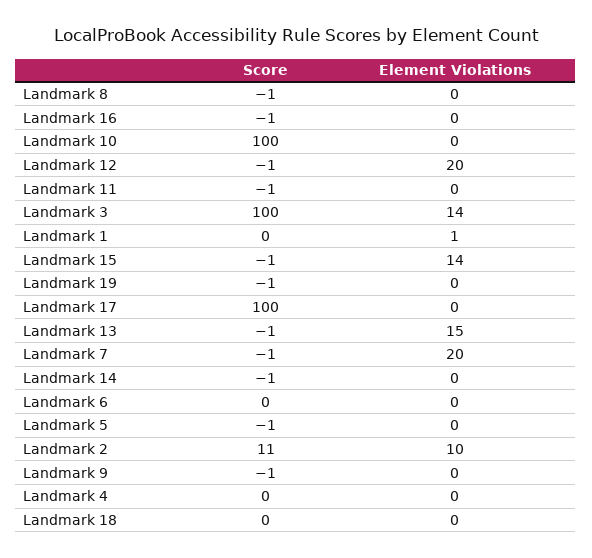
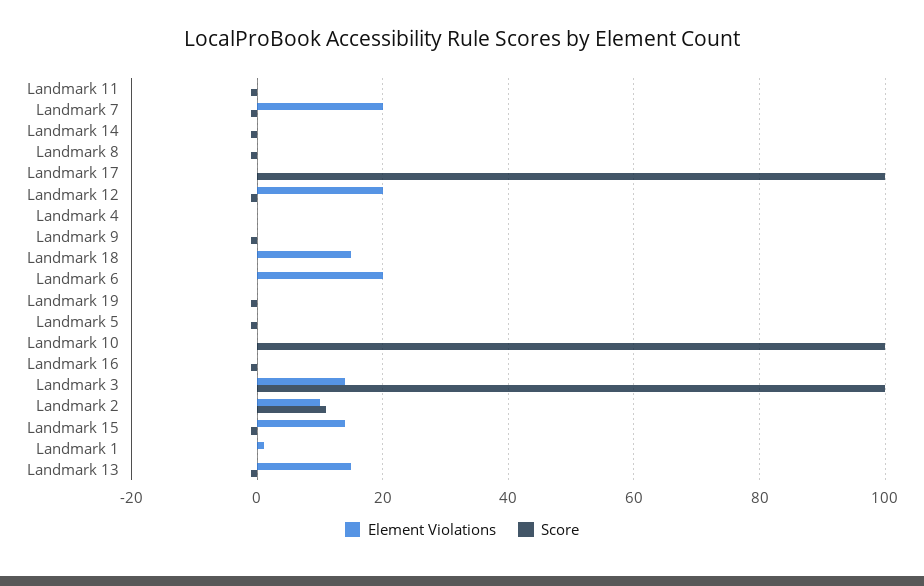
Element Violations, Landmark 6: 0 -> 20
Element Violations, Landmark 18: 0 -> 15

